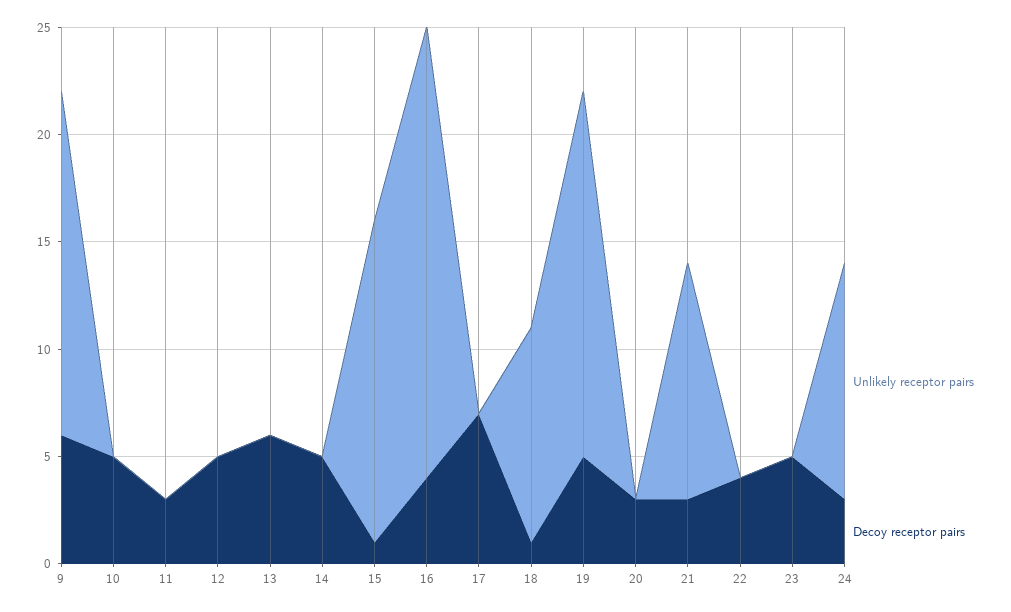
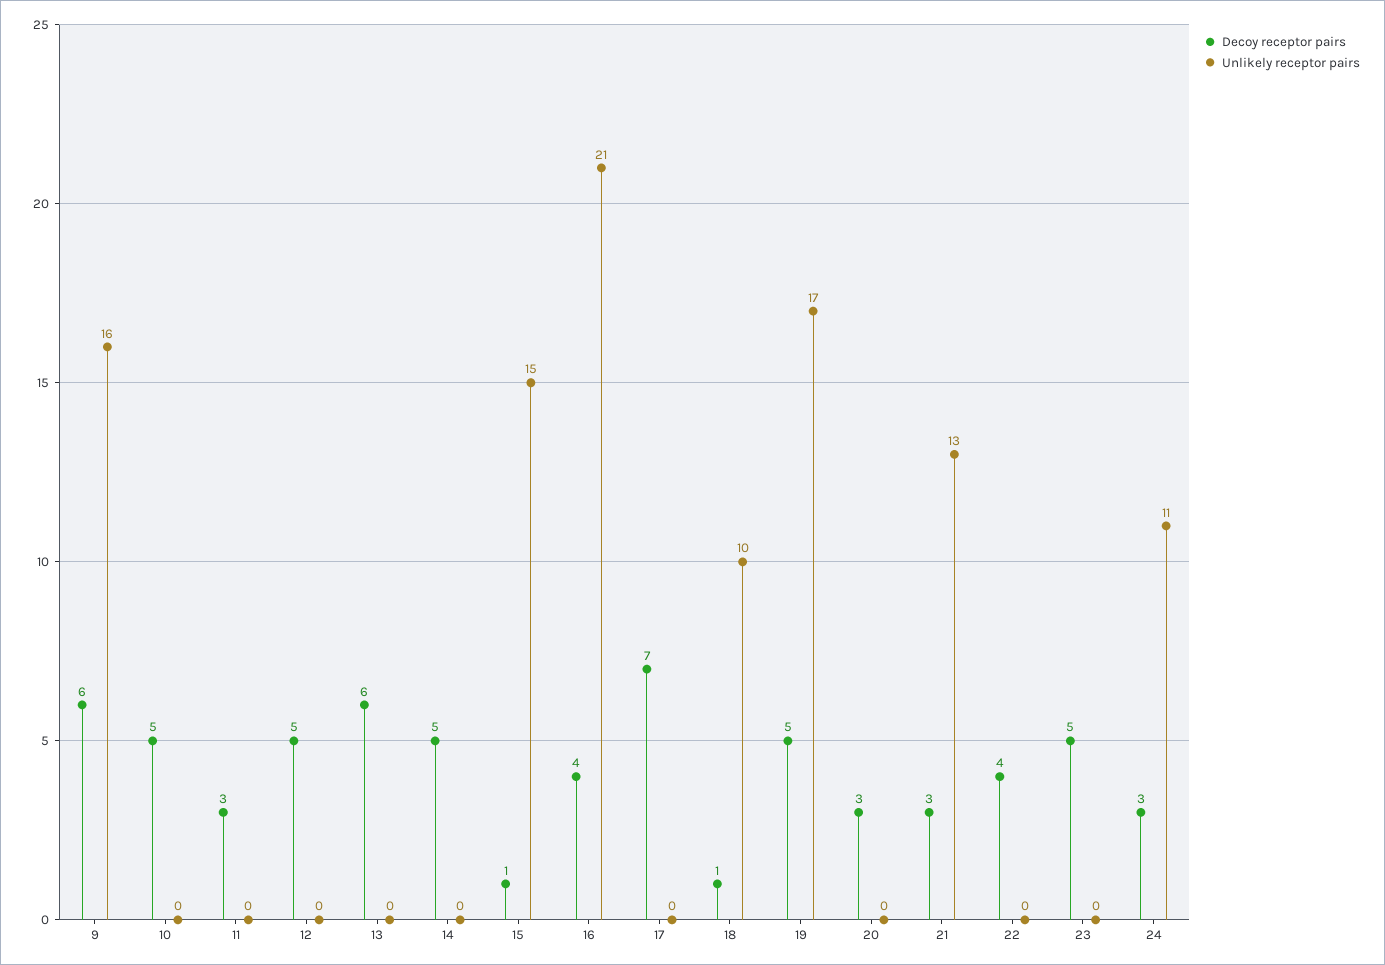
Unlikely receptor pairs, 21: 11 -> 13

